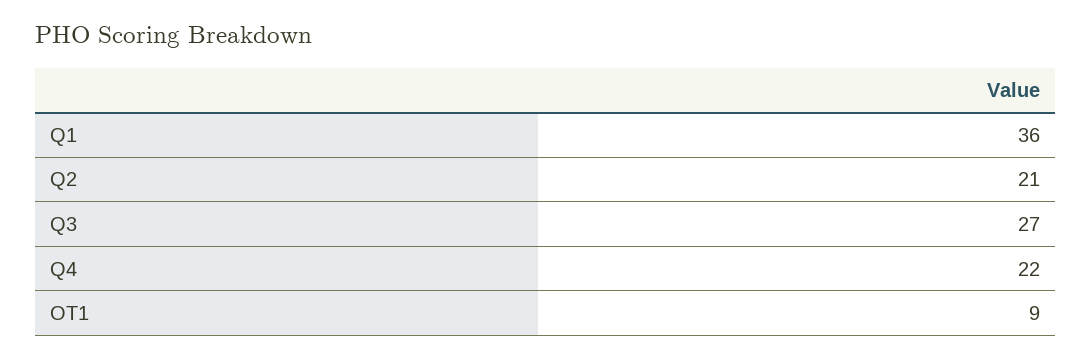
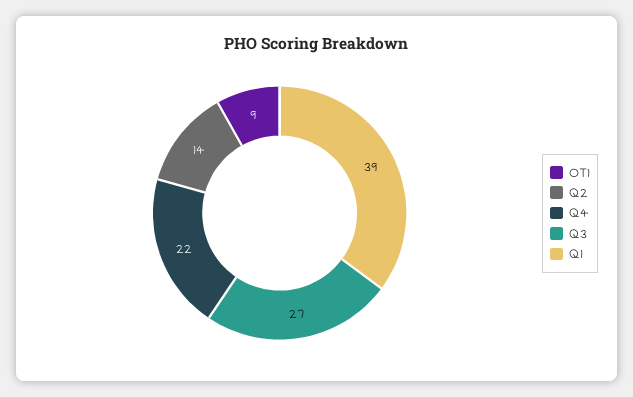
Q1: 36 -> 39
Q2: 21 -> 14

